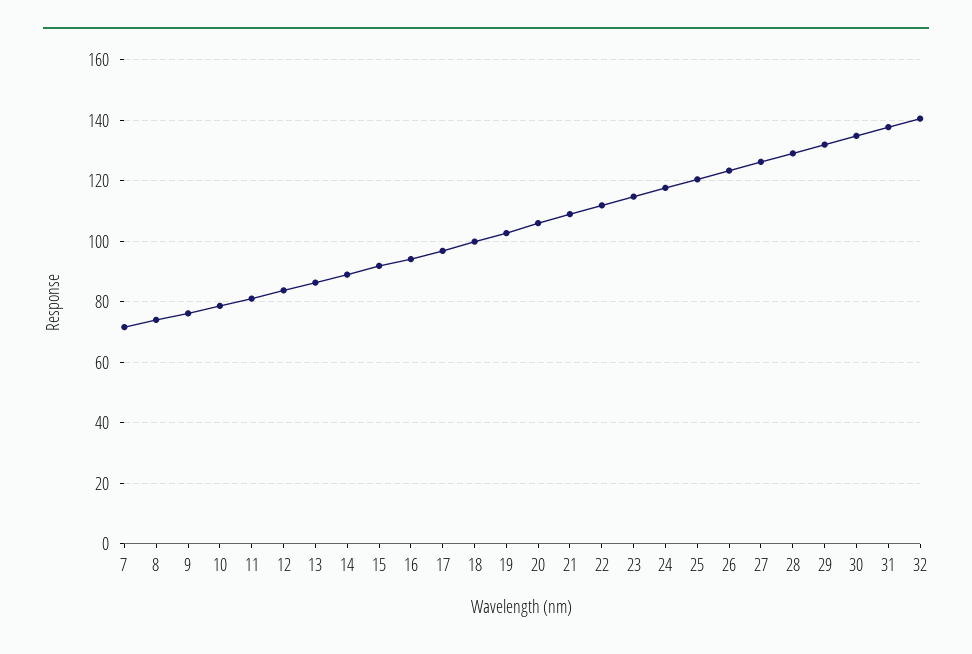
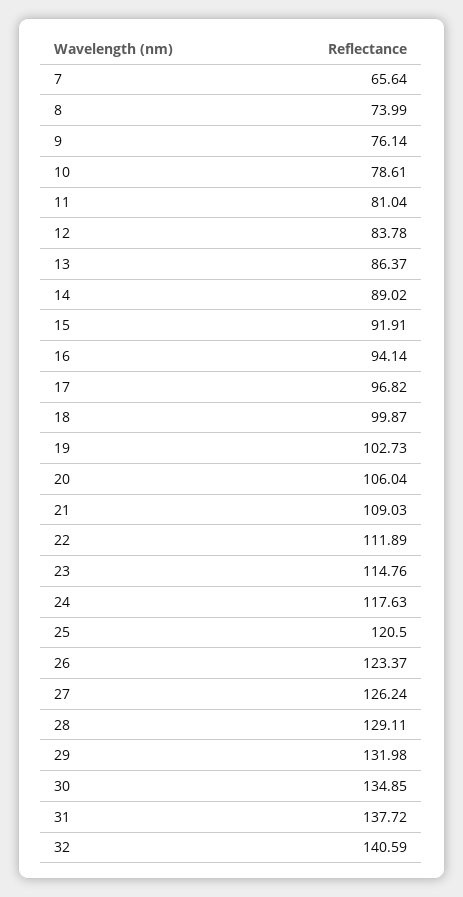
7: 72 -> 65.64

